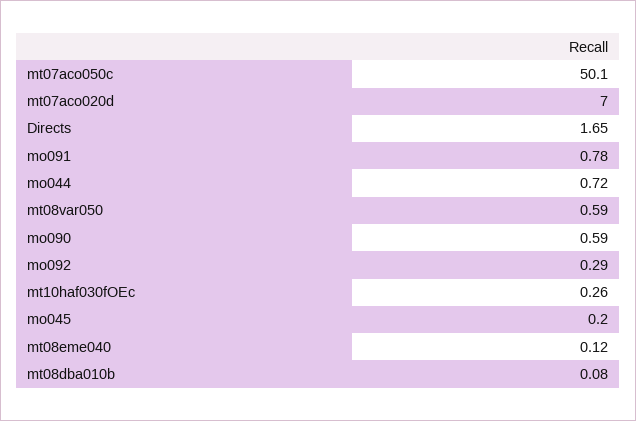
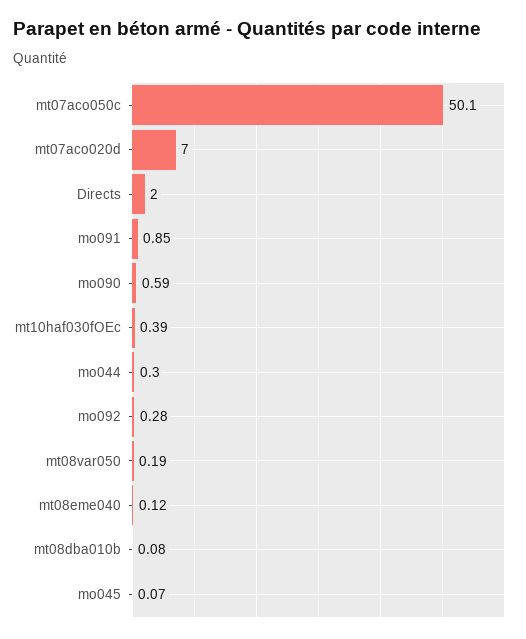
Directs: 1.65 -> 2
mo091: 0.78 -> 0.85
mo044: 0.72 -> 0.3
mt08var050: 0.59 -> 0.19
mo092: 0.29 -> 0.28
mt10haf030fOEc: 0.26 -> 0.39
mo045: 0.2 -> 0.07

